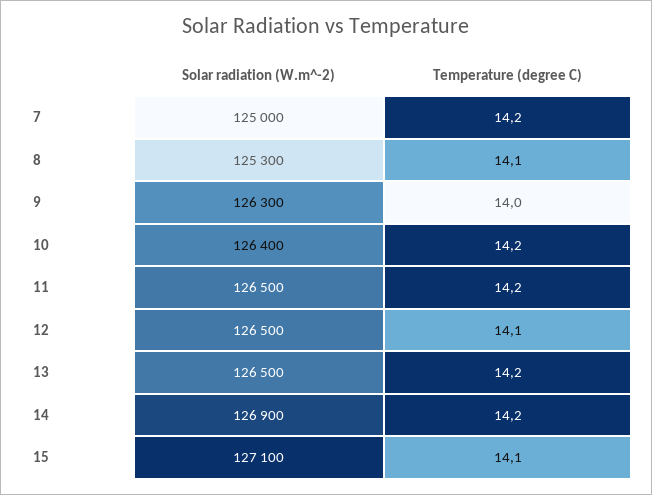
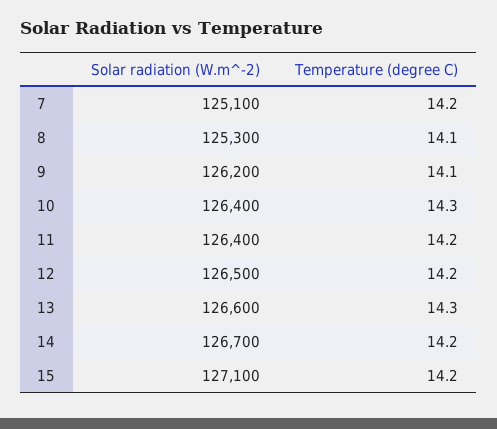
Solar radiation (W.m^-2), 7: 125000 -> 125100
Solar radiation (W.m^-2), 9: 126300 -> 126200
Temperature (degree C), 9: 14 -> 14.1
Temperature (degree C), 10: 14.2 -> 14.3
Solar radiation (W.m^-2), 11: 126500 -> 126400
Temperature (degree C), 12: 14.1 -> 14.2
Solar radiation (W.m^-2), 13: 126500 -> 126600
Temperature (degree C), 13: 14.2 -> 14.3
Solar radiation (W.m^-2), 14: 126900 -> 126700
Temperature (degree C), 15: 14.1 -> 14.2

